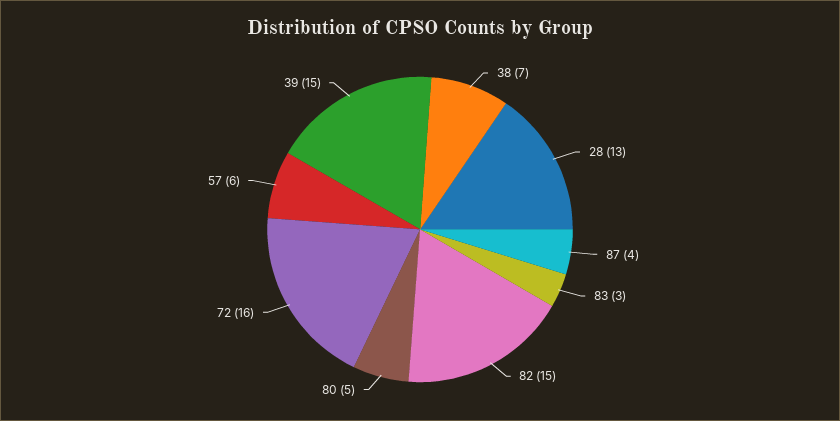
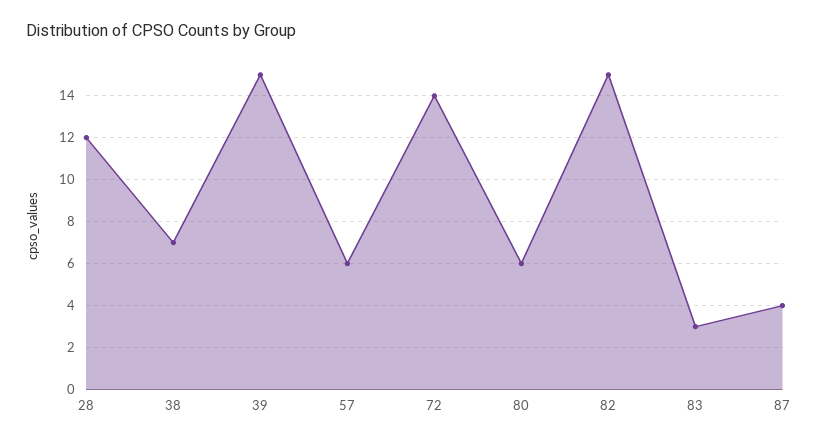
28: 13 -> 12
80: 5 -> 6
72: 16 -> 14

